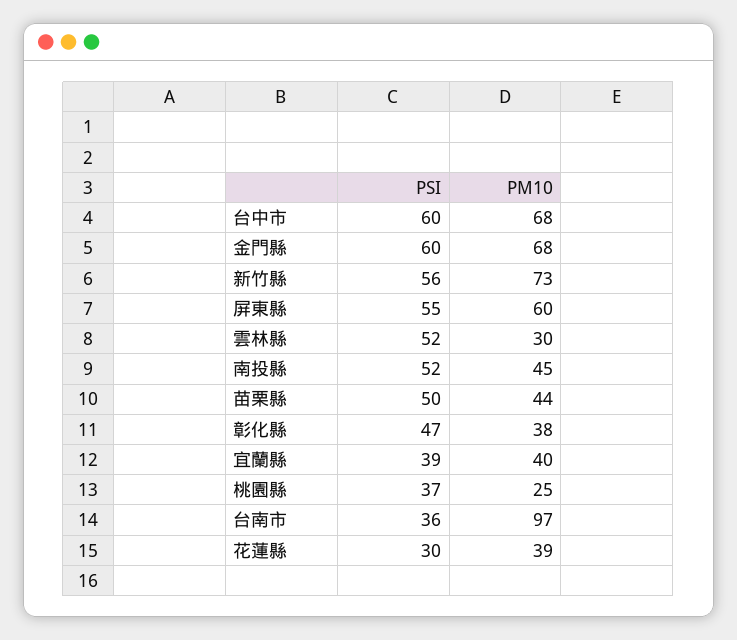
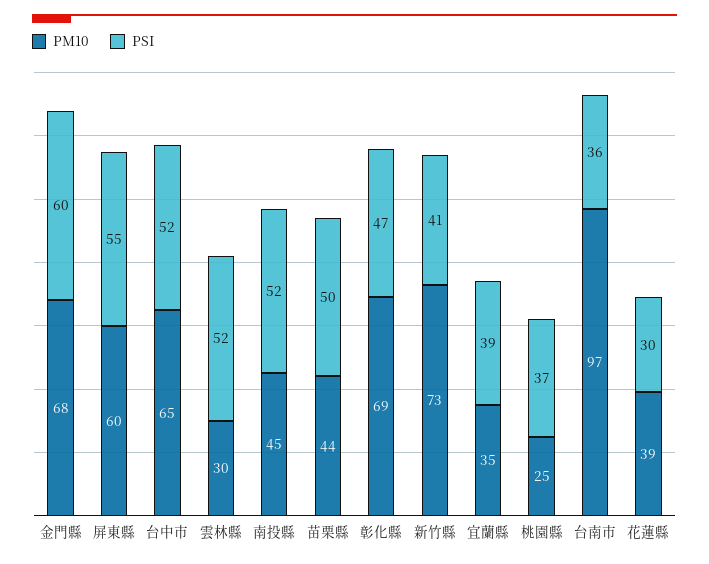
PSI, 台中市: 60 -> 52
PM10, 台中市: 68 -> 65
PSI, 新竹縣: 56 -> 41
PM10, 彰化縣: 38 -> 69
PM10, 宜蘭縣: 40 -> 35

